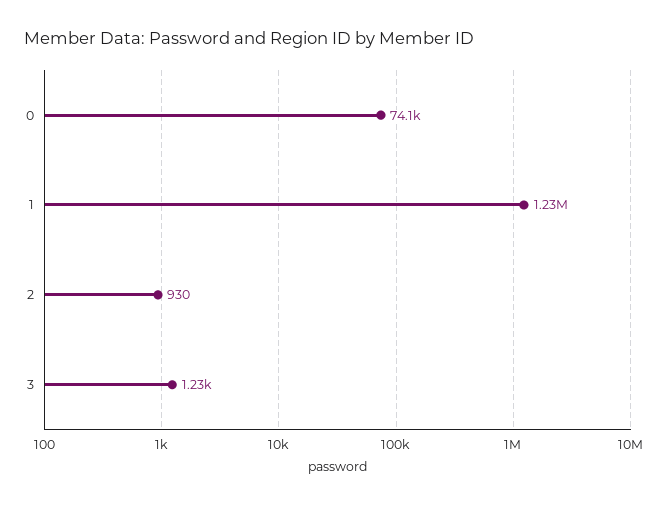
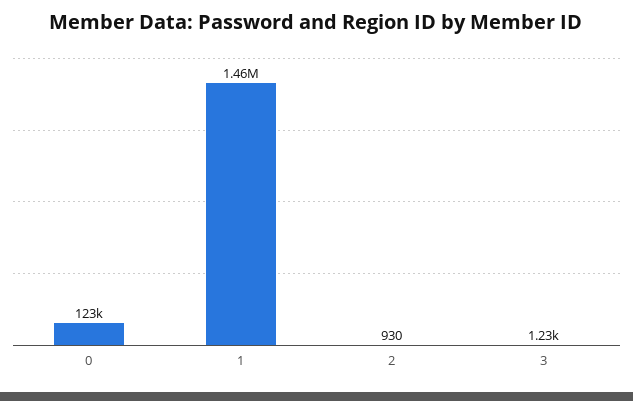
0: 74100 -> 123000
1: 1230000 -> 1460000

